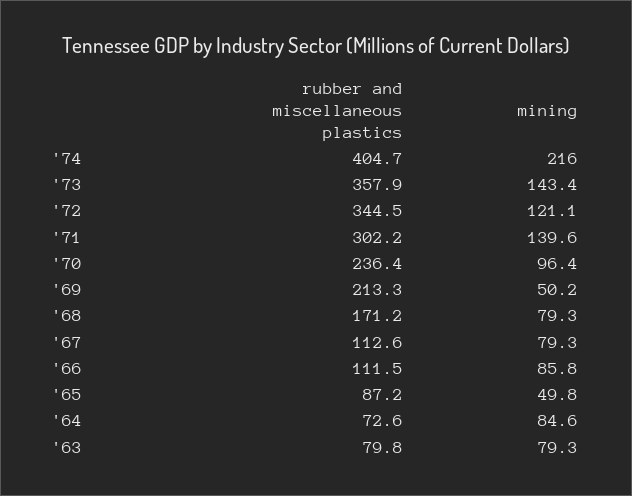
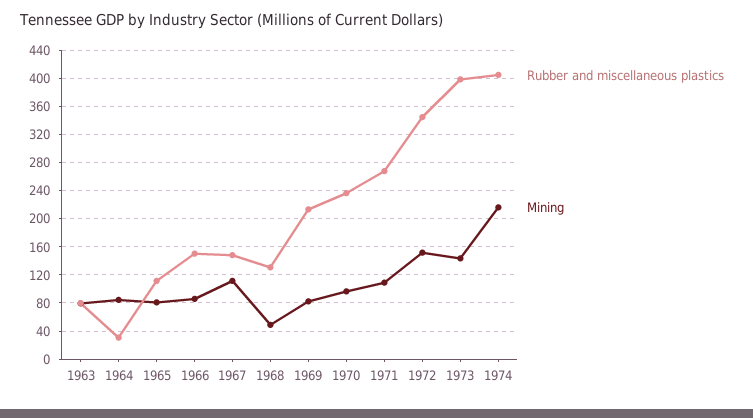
rubber and miscellaneous plastics, '73: 357.9 -> 400
mining, '72: 121.1 -> 150
rubber and miscellaneous plastics, '71: 302.2 -> 270
mining, '71: 139.6 -> 110
mining, '69: 50.2 -> 80
rubber and miscellaneous plastics, '68: 171.2 -> 130
mining, '68: 79.3 -> 50
rubber and miscellaneous plastics, '67: 112.6 -> 150
mining, '67: 79.3 -> 110
rubber and miscellaneous plastics, '66: 111.5 -> 150
rubber and miscellaneous plastics, '65: 87.2 -> 110
mining, '65: 49.8 -> 80
rubber and miscellaneous plastics, '64: 72.6 -> 30

